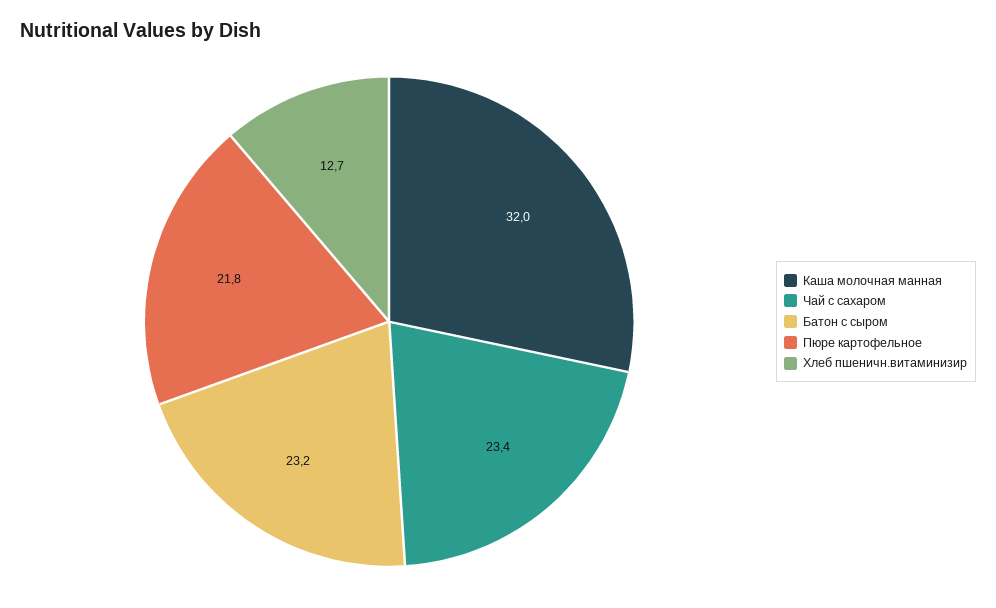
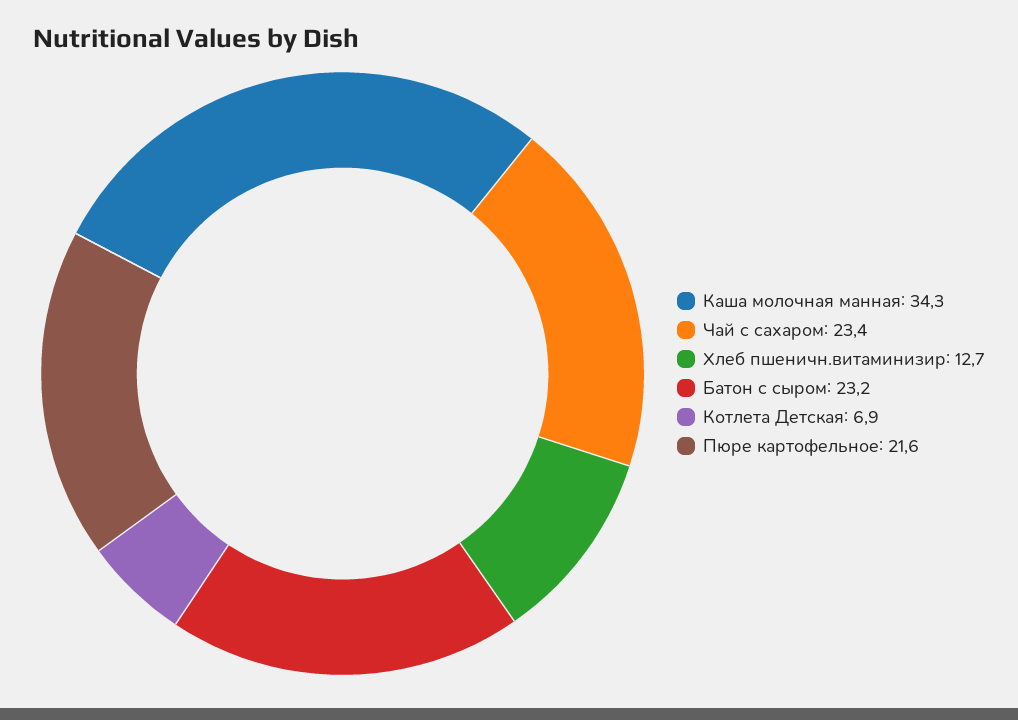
Каша молочная манная: 32 -> 34.3
Пюре картофельное: 21.8 -> 21.6
Котлета Детская: none -> 6.9

